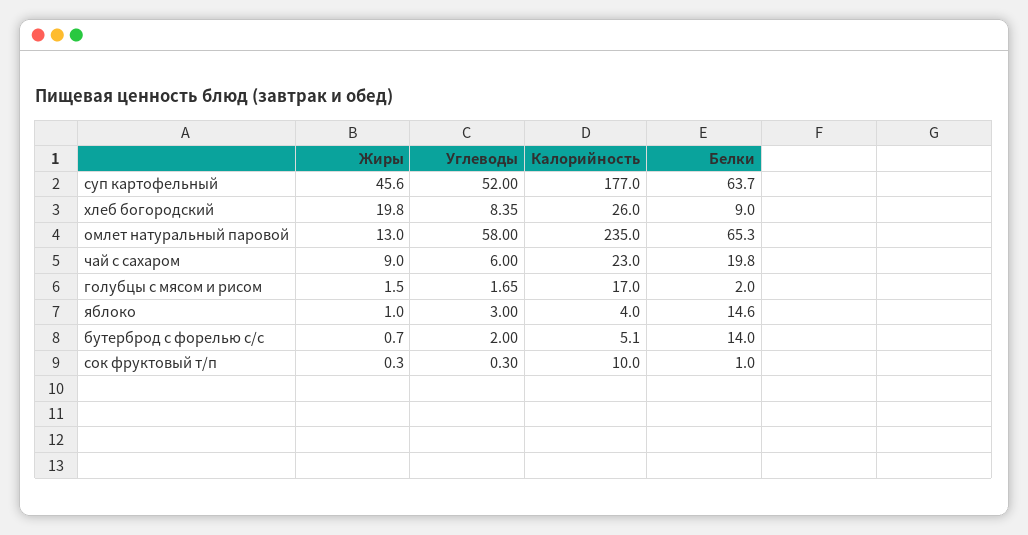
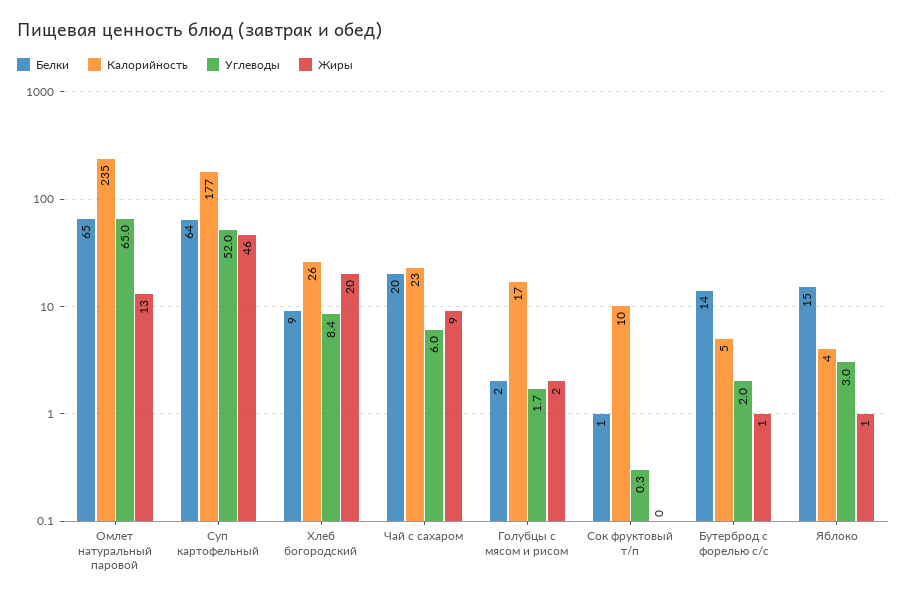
Углеводы, омлет натуральный паровой: 58 -> 65

